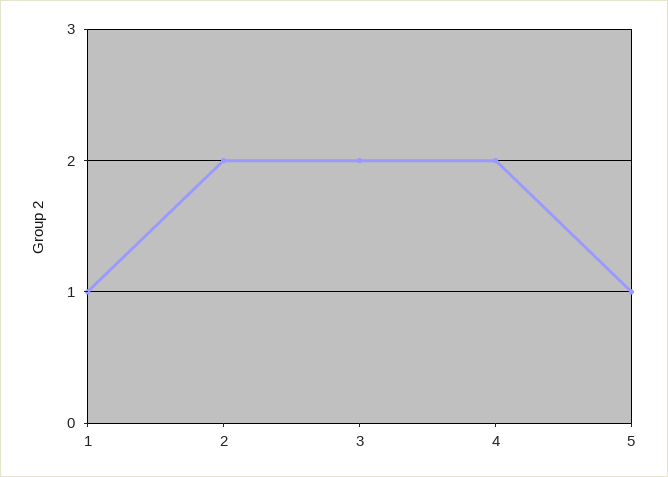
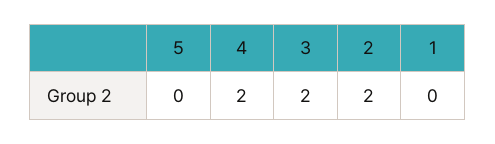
1: 1 -> 0
5: 1 -> 0

